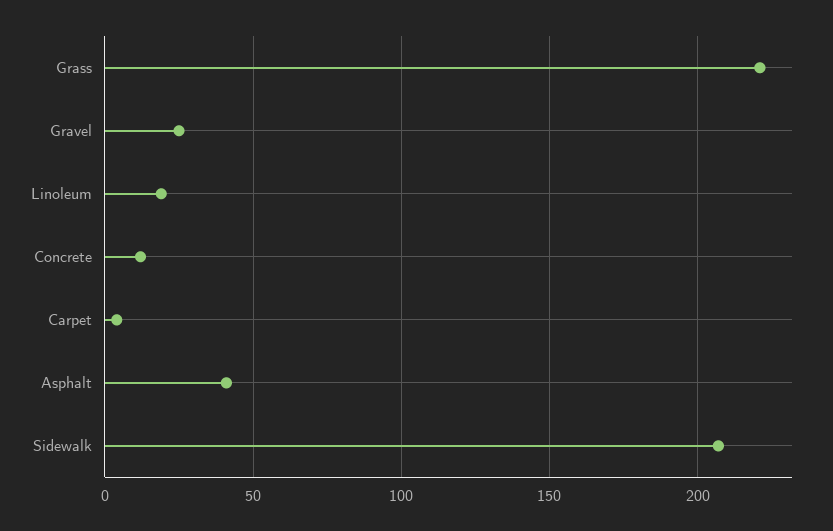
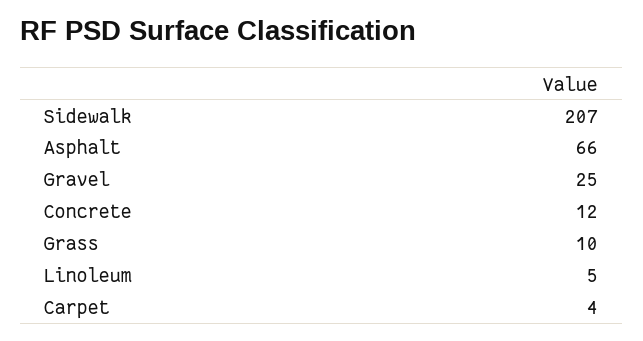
Grass: 220 -> 10
Linoleum: 20 -> 5
Asphalt: 40 -> 66

